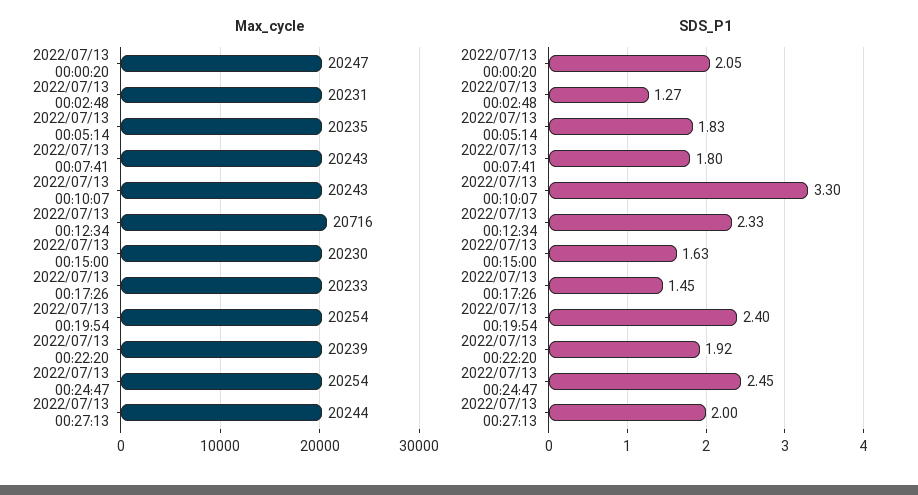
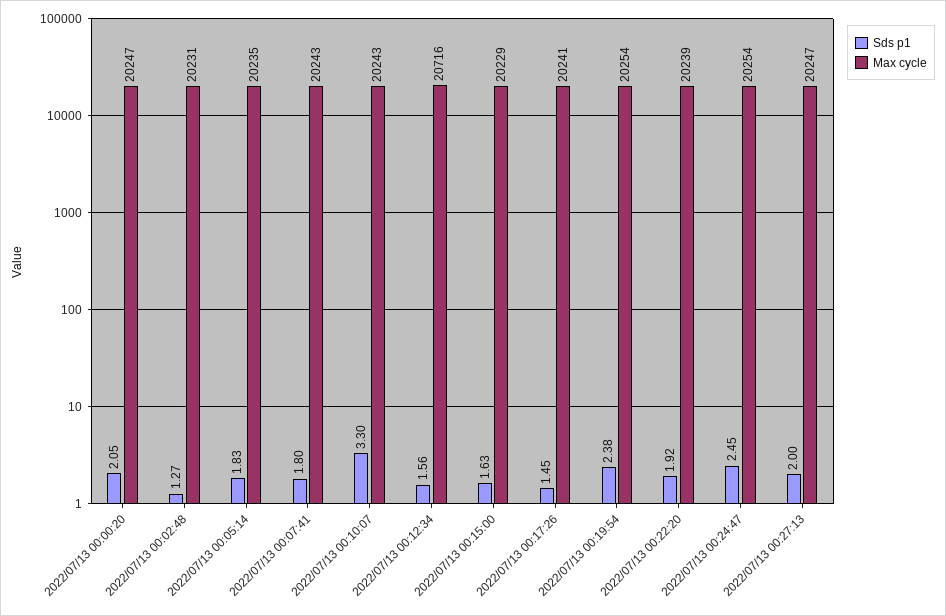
Max_cycle, 2022/07/13 00:15:00: 20230 -> 20229
Max_cycle, 2022/07/13 00:17:26: 20233 -> 20241
Max_cycle, 2022/07/13 00:27:13: 20244 -> 20247
SDS_P1, 2022/07/13 00:12:34: 2.33 -> 1.56
SDS_P1, 2022/07/13 00:19:54: 2.4 -> 2.38

